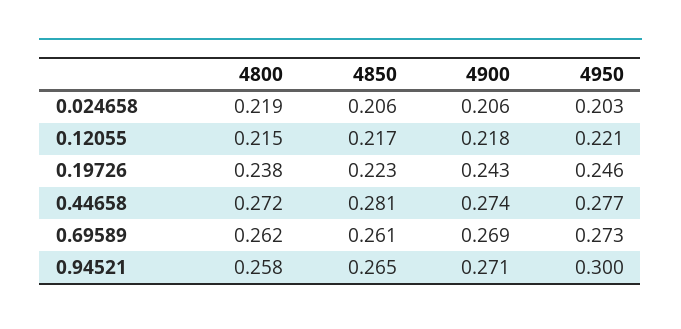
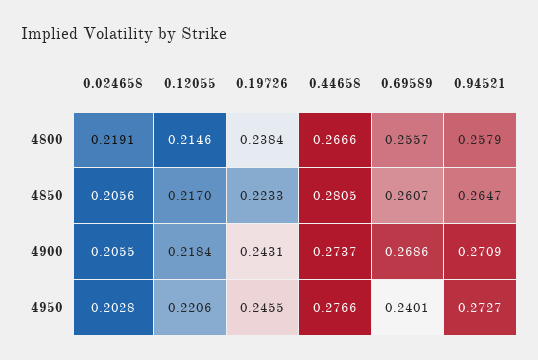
4800, 0.44658: 0.272 -> 0.2666
4800, 0.69589: 0.262 -> 0.2557
4950, 0.69589: 0.273 -> 0.2401
4950, 0.94521: 0.3 -> 0.2727

